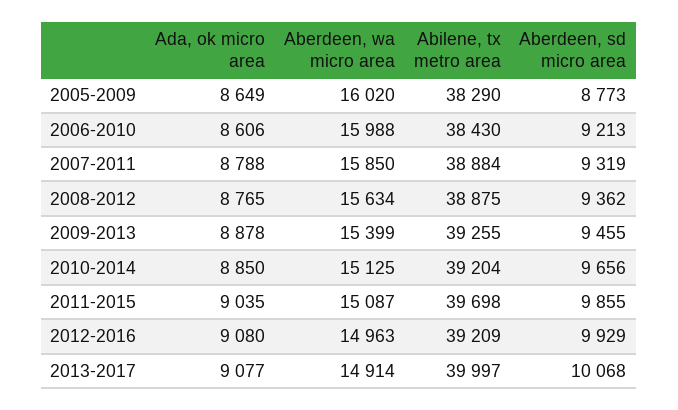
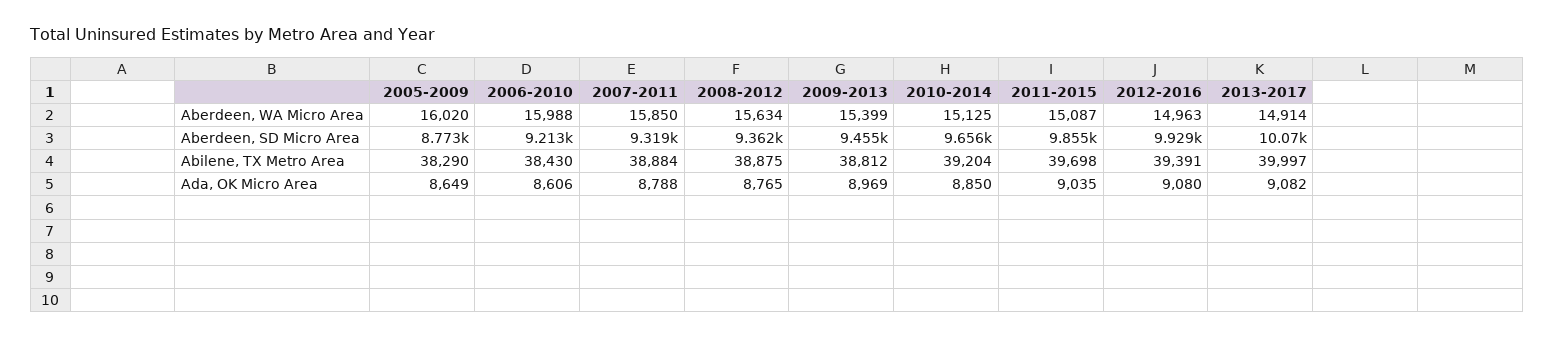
Ada, ok micro area, 2009-2013: 8878 -> 8969
Abilene, tx metro area, 2009-2013: 39255 -> 38812
Abilene, tx metro area, 2012-2016: 39209 -> 39391
Ada, ok micro area, 2013-2017: 9077 -> 9082

